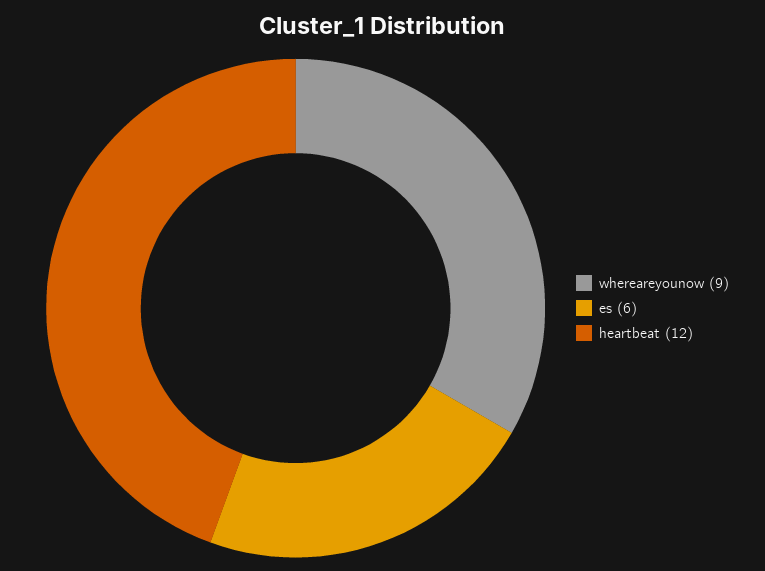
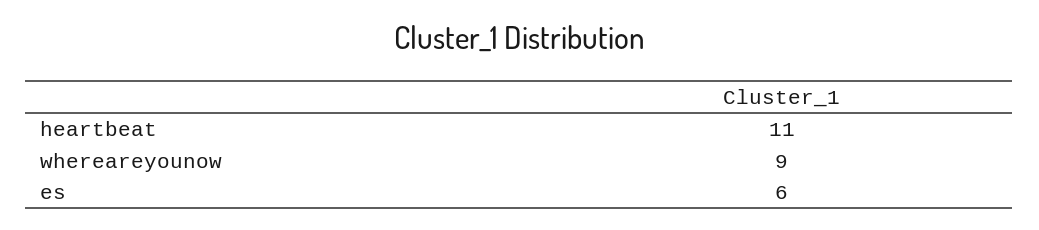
heartbeat: 12 -> 11

